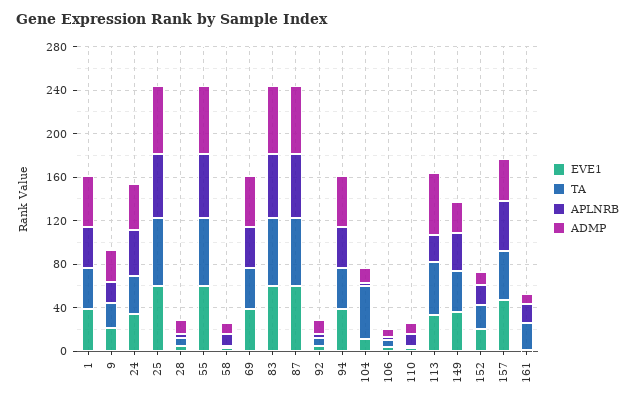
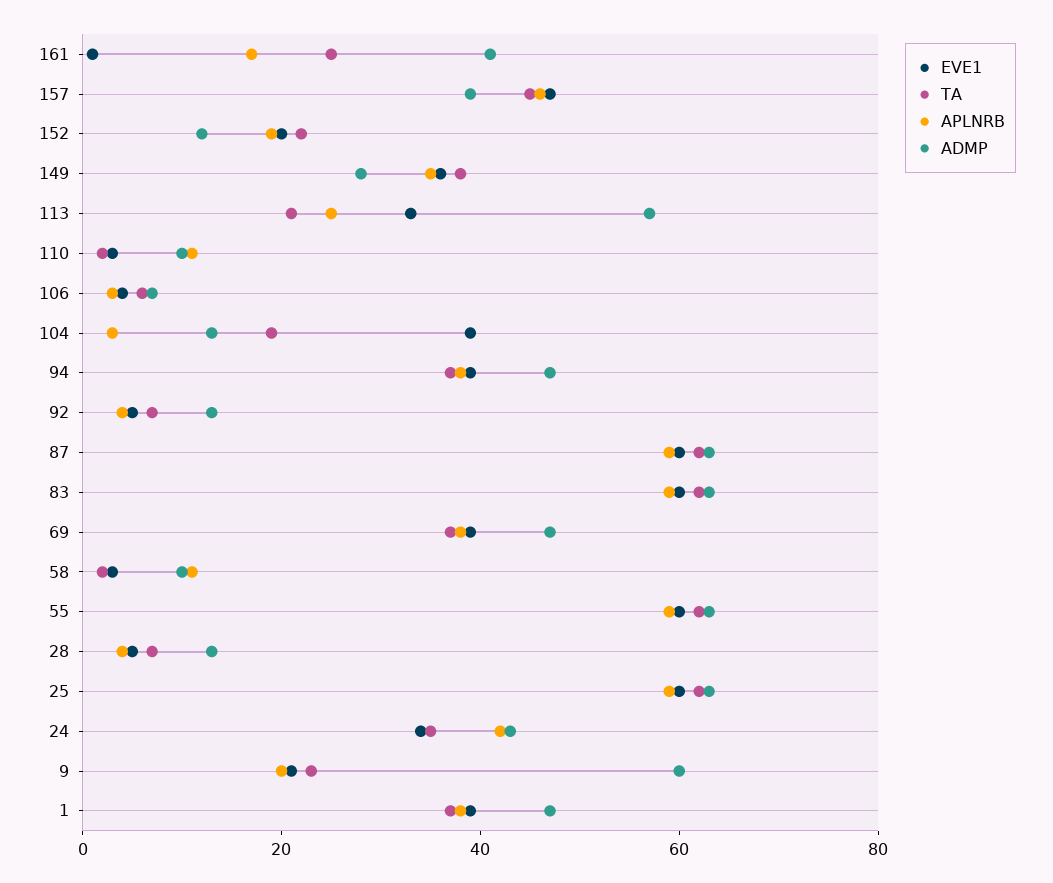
ADMP, 9: 30 -> 60
EVE1, 104: 10 -> 40
TA, 104: 50 -> 20
TA, 113: 50 -> 20
ADMP, 161: 10 -> 40

